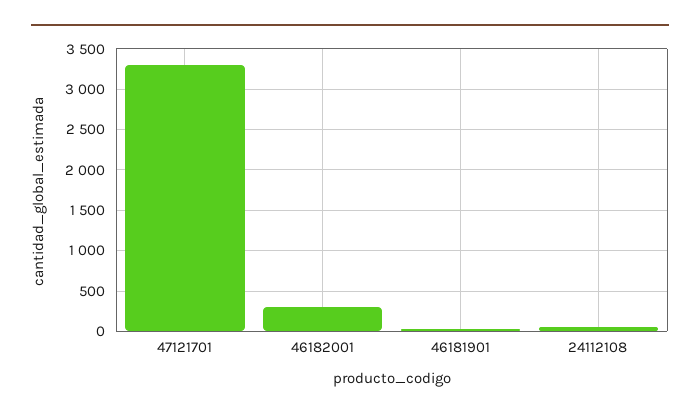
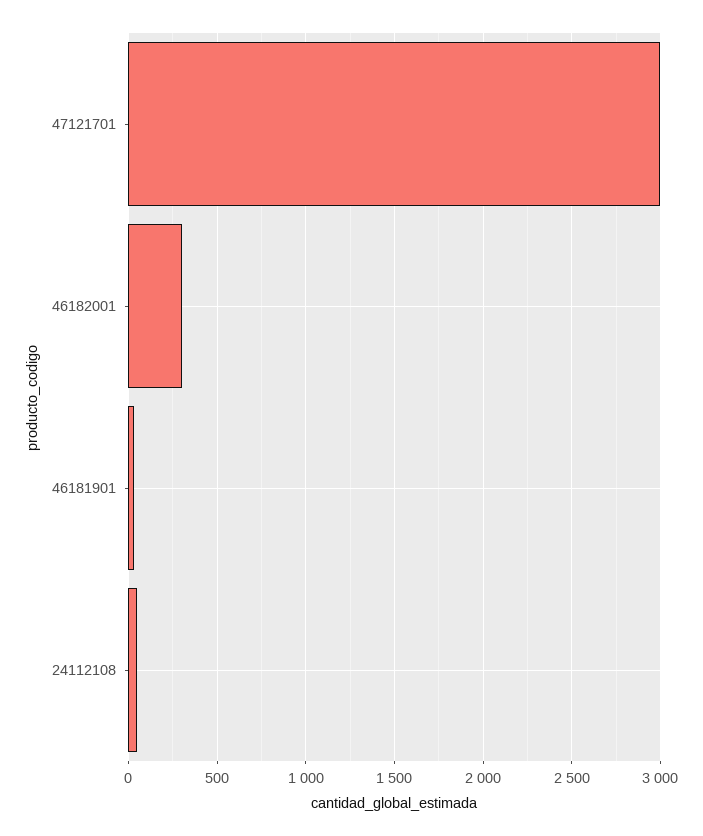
47121701: 3300 -> 3000

